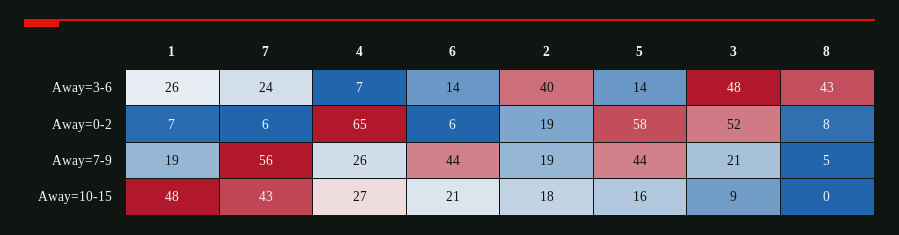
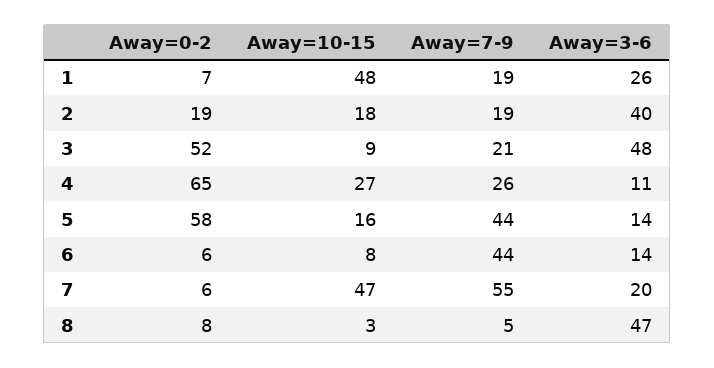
7, Away=3-6: 24 -> 20
4, Away=3-6: 7 -> 11
8, Away=3-6: 43 -> 47
7, Away=7-9: 56 -> 55
7, Away=10-15: 43 -> 47
6, Away=10-15: 21 -> 8
8, Away=10-15: 0 -> 3

